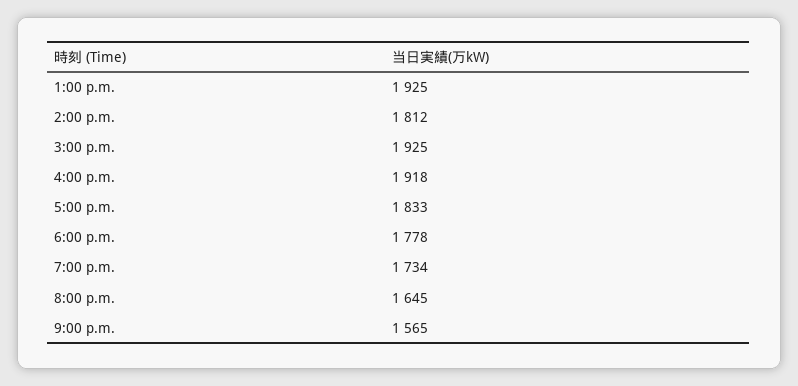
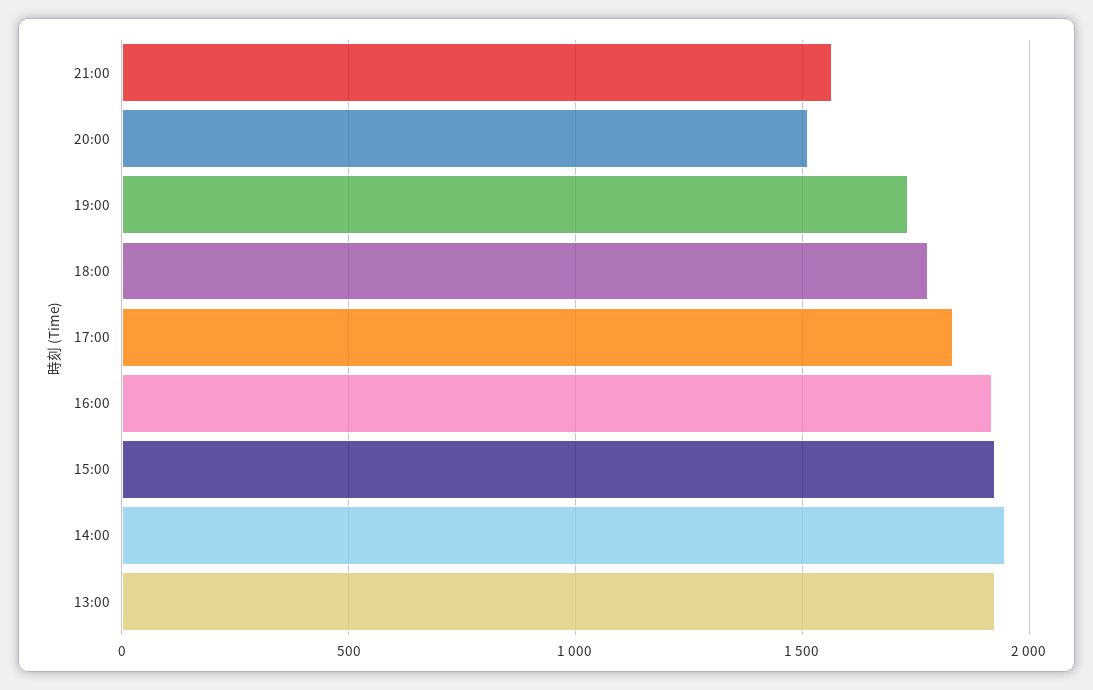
2:00 p.m.: 1812 -> 1950
8:00 p.m.: 1645 -> 1500

